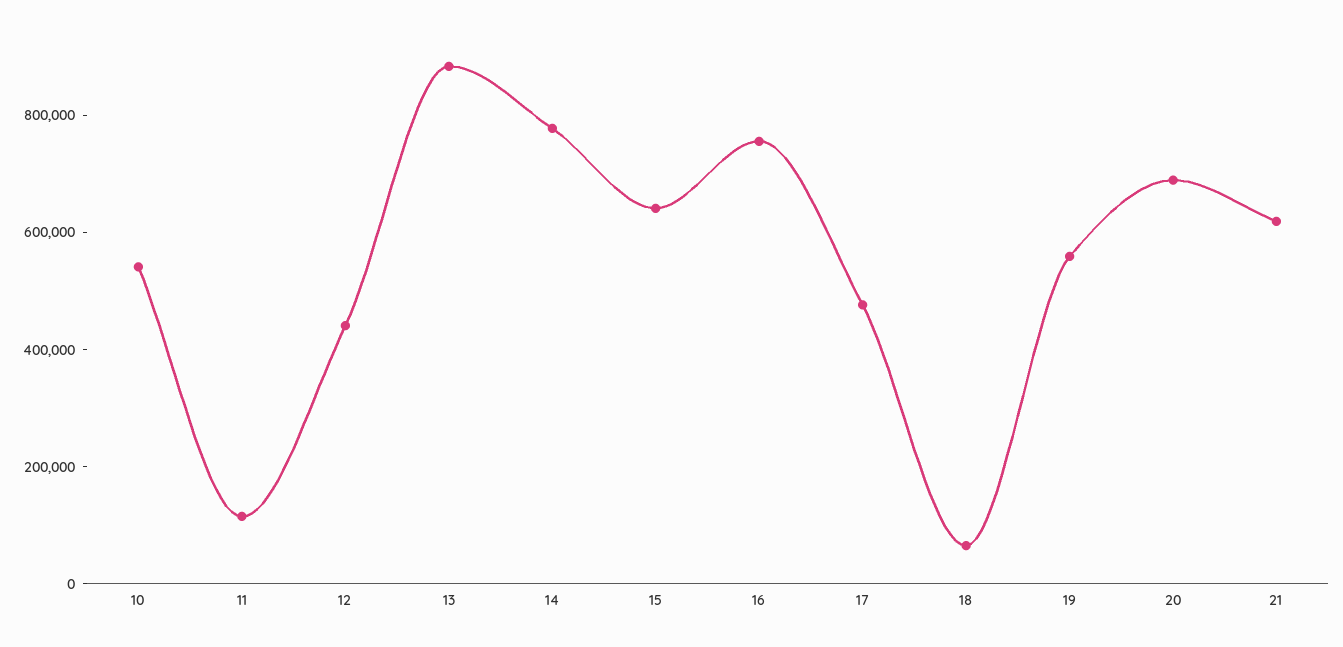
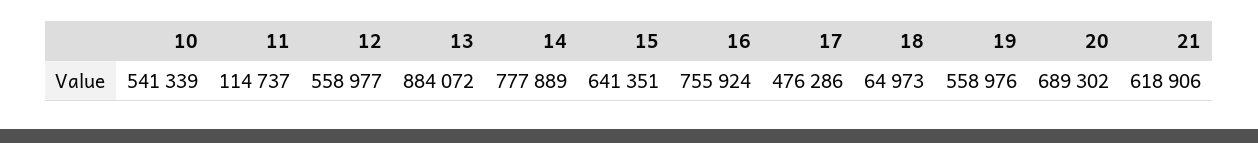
12: 450000 -> 558977

